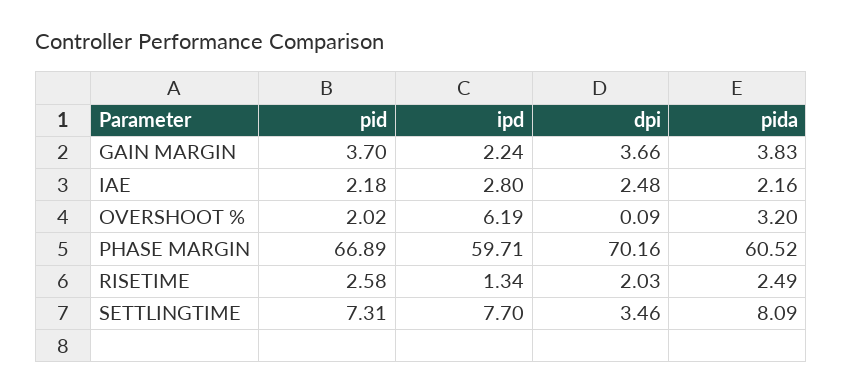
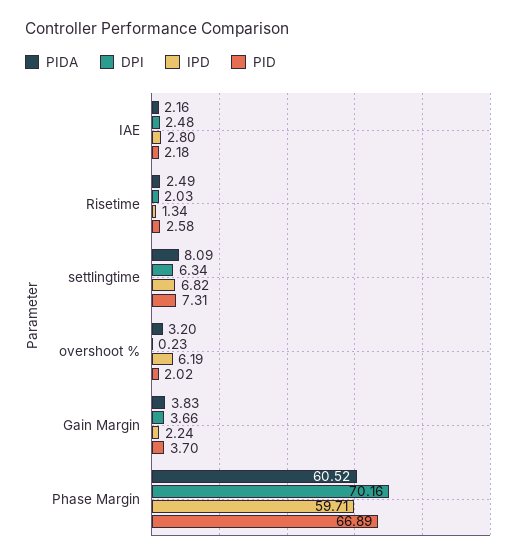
dpi, OVERSHOOT %: 0.09 -> 0.23
ipd, SETTLINGTIME: 7.7 -> 6.82
dpi, SETTLINGTIME: 3.46 -> 6.34

